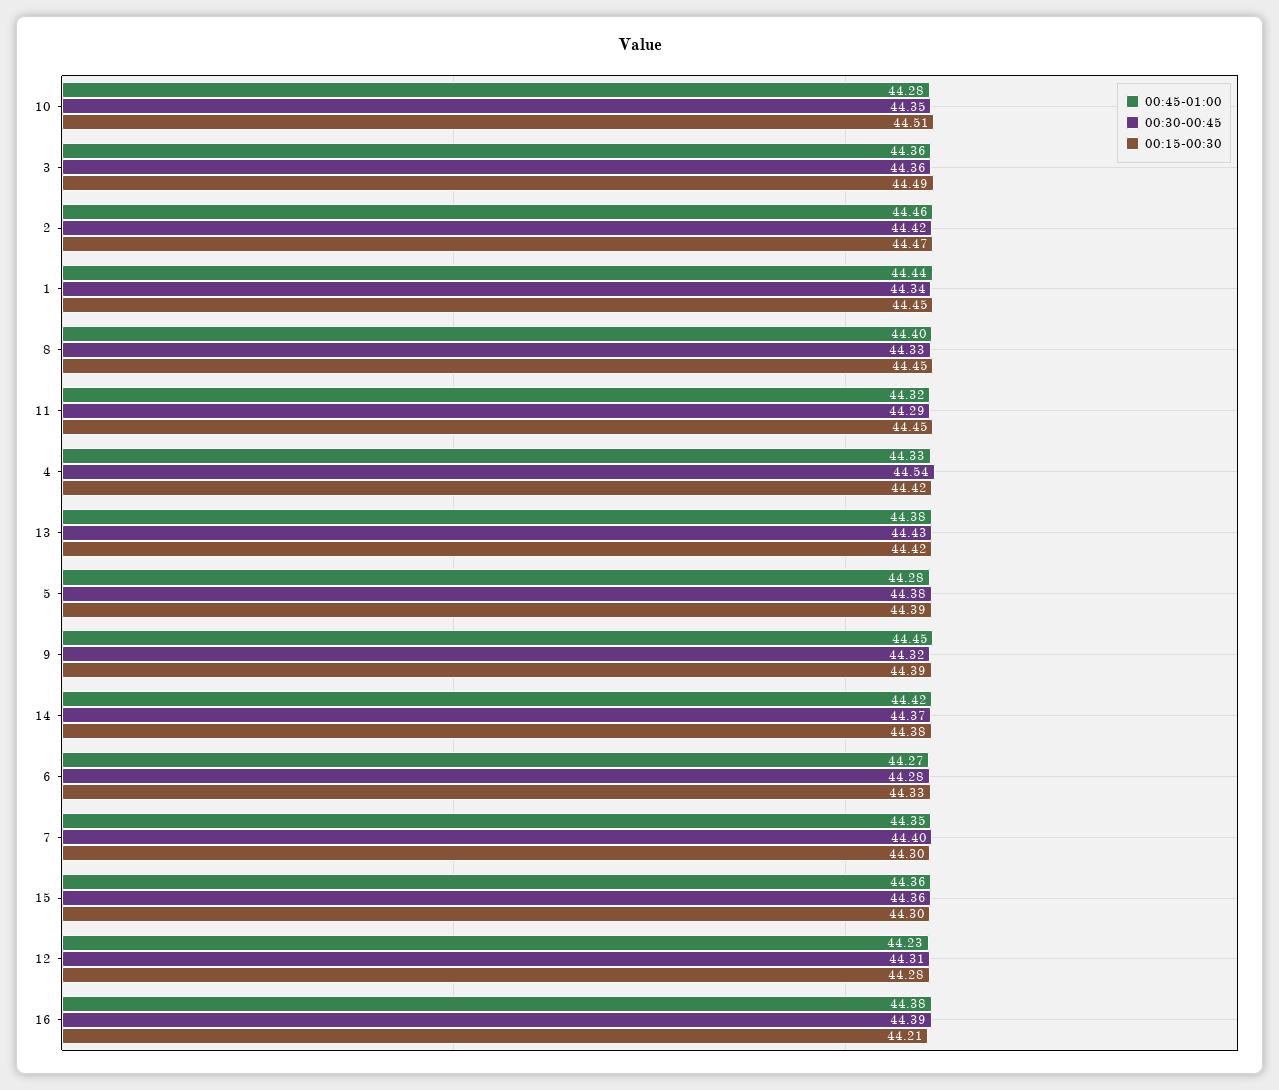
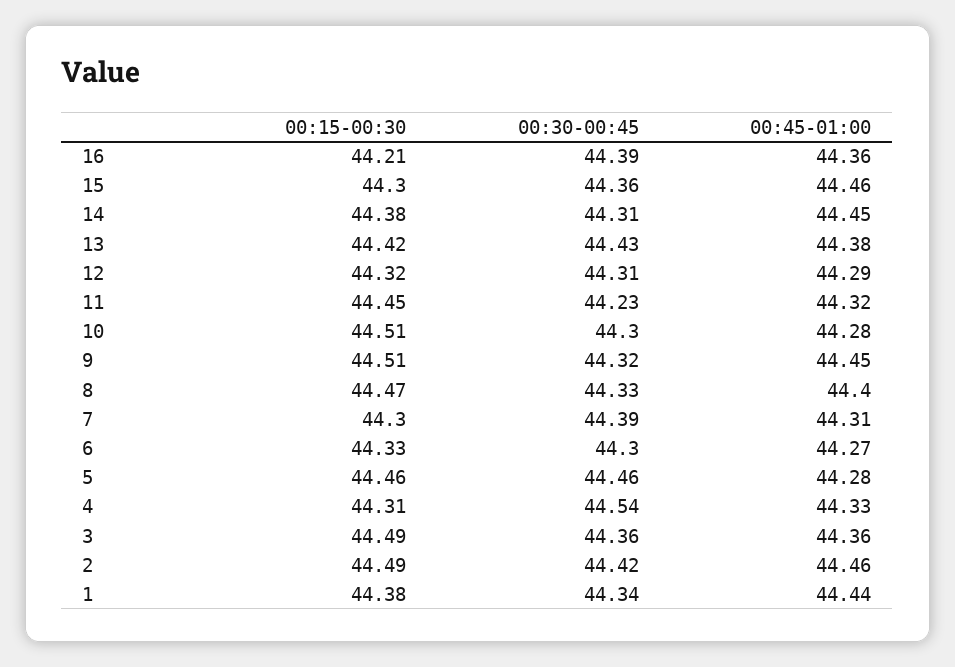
00:30-00:45, 10: 44.35 -> 44.3
00:15-00:30, 2: 44.47 -> 44.49
00:15-00:30, 1: 44.45 -> 44.38
00:15-00:30, 8: 44.45 -> 44.47
00:30-00:45, 11: 44.29 -> 44.23
00:15-00:30, 4: 44.42 -> 44.31
00:30-00:45, 5: 44.38 -> 44.46
00:15-00:30, 5: 44.39 -> 44.46
00:15-00:30, 9: 44.39 -> 44.51
00:45-01:00, 14: 44.42 -> 44.45
00:30-00:45, 14: 44.37 -> 44.31
00:30-00:45, 6: 44.28 -> 44.3
00:45-01:00, 7: 44.35 -> 44.31
00:30-00:45, 7: 44.4 -> 44.39
00:45-01:00, 15: 44.36 -> 44.46
00:45-01:00, 12: 44.23 -> 44.29
00:15-00:30, 12: 44.28 -> 44.32
00:45-01:00, 16: 44.38 -> 44.36

